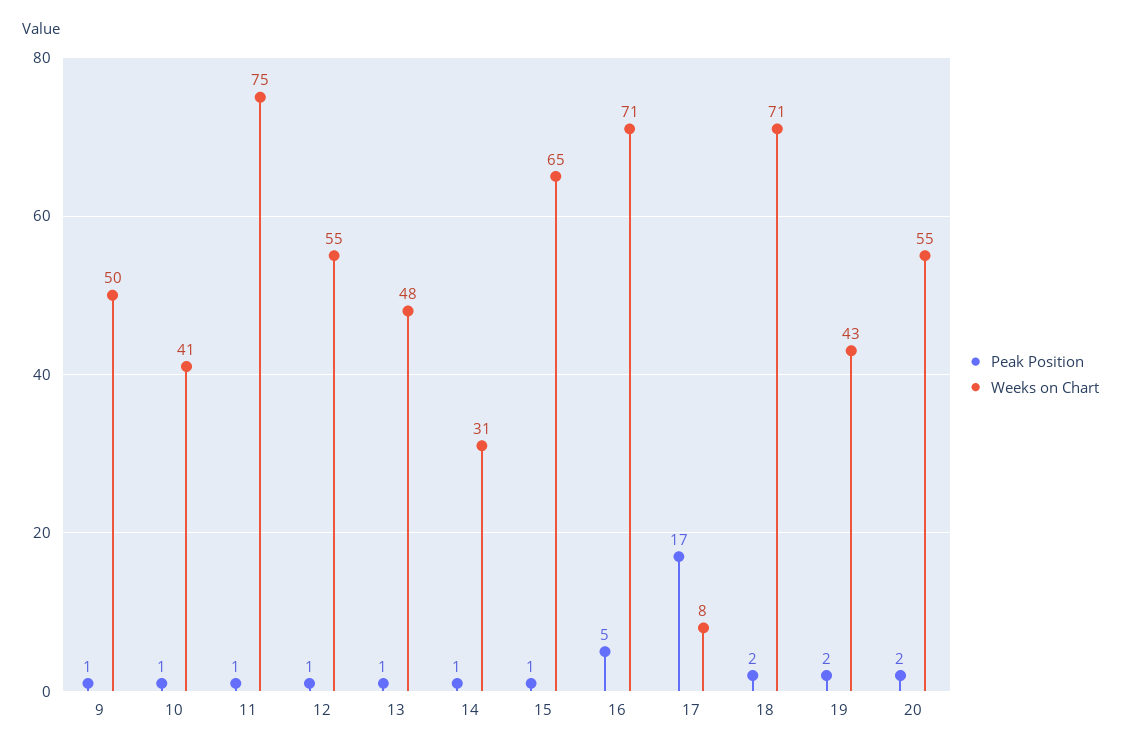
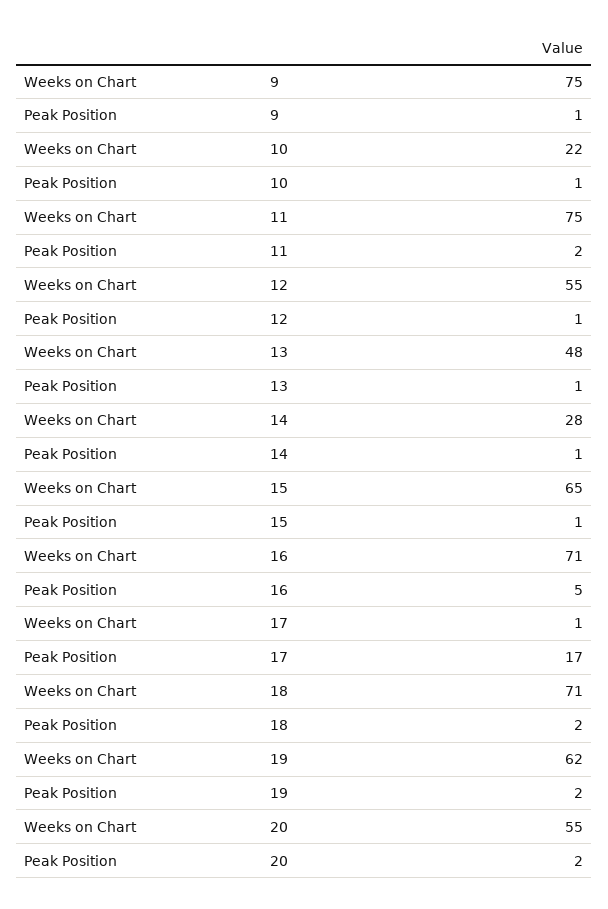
Weeks on Chart, 9: 50 -> 75
Weeks on Chart, 10: 41 -> 22
Peak Position, 11: 1 -> 2
Weeks on Chart, 14: 31 -> 28
Weeks on Chart, 17: 8 -> 1
Weeks on Chart, 19: 43 -> 62

